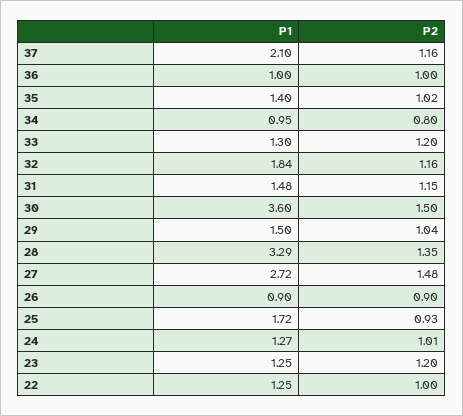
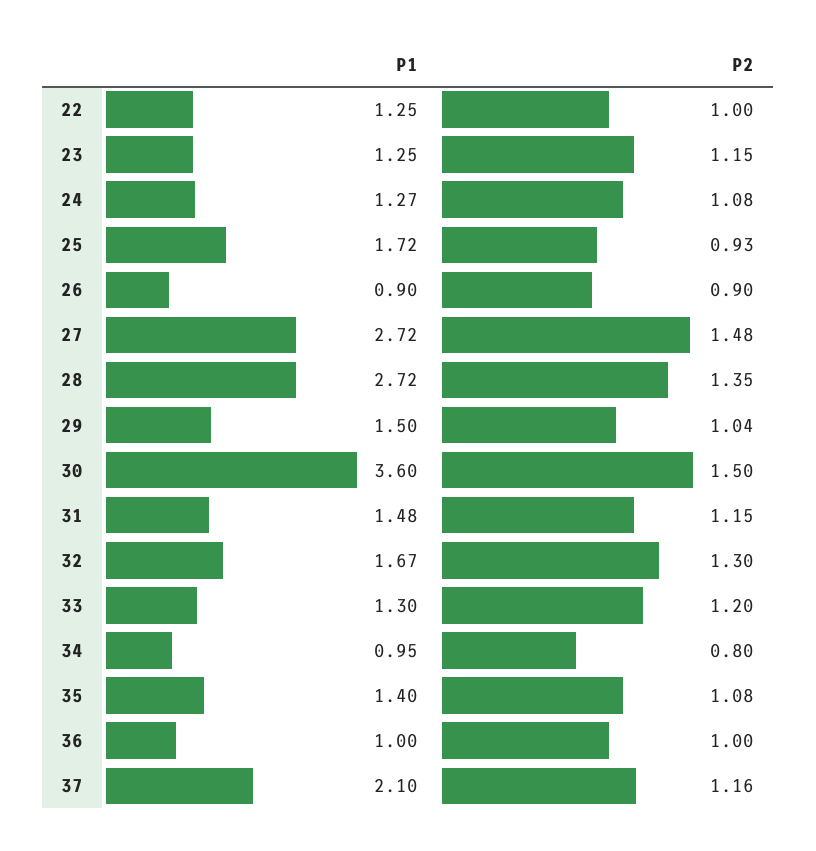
P2, 35: 1.02 -> 1.08
P1, 32: 1.84 -> 1.67
P2, 32: 1.16 -> 1.3
P1, 28: 3.29 -> 2.72
P2, 24: 1.01 -> 1.08
P2, 23: 1.2 -> 1.15

